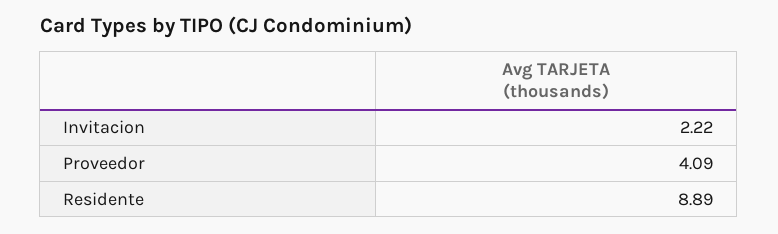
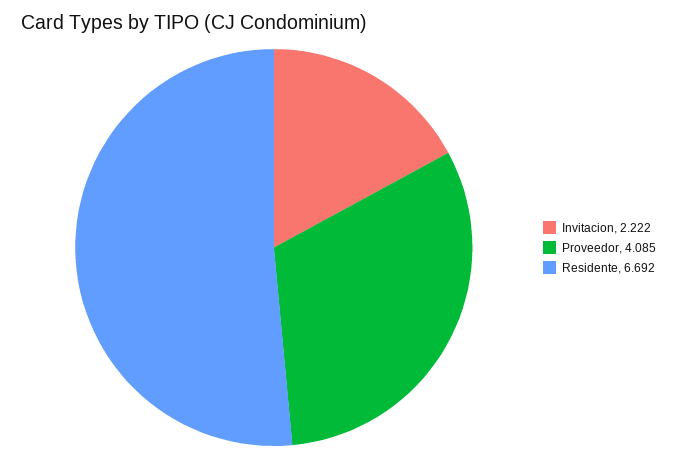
Residente: 8.89 -> 6.692

